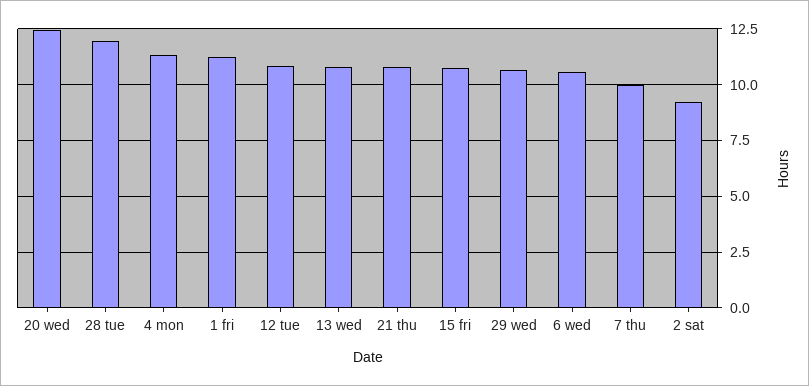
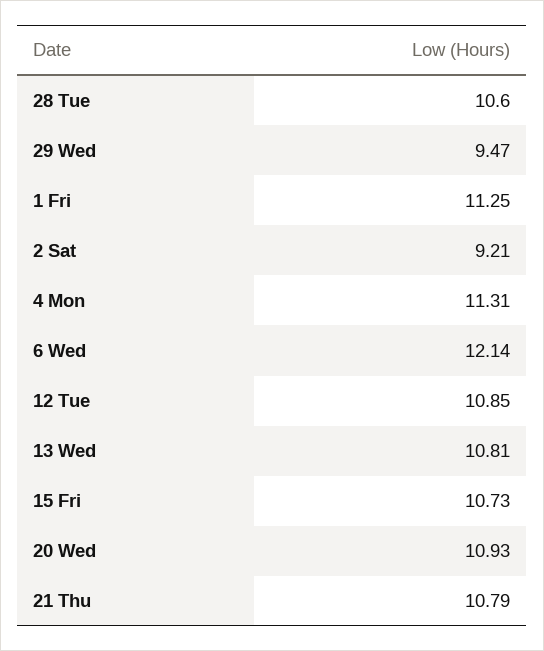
20 wed: 12.5 -> 10.93
28 tue: 12 -> 10.6
29 wed: 10.5 -> 9.47
6 wed: 10.5 -> 12.14
7 thu: 10 -> none

